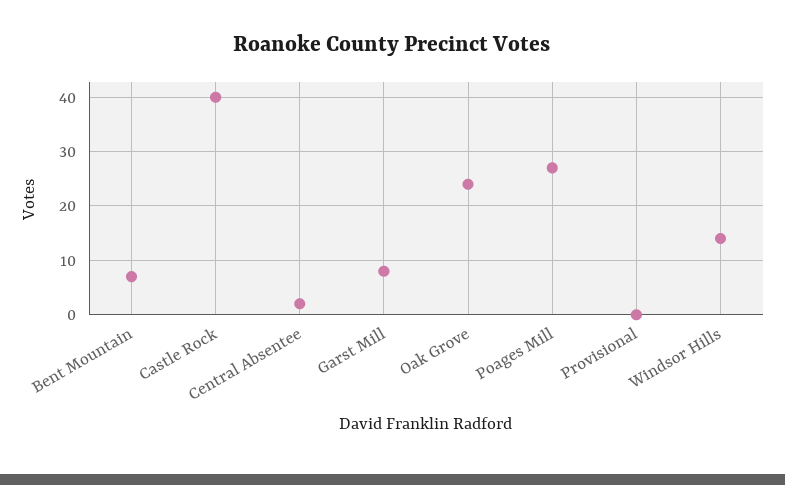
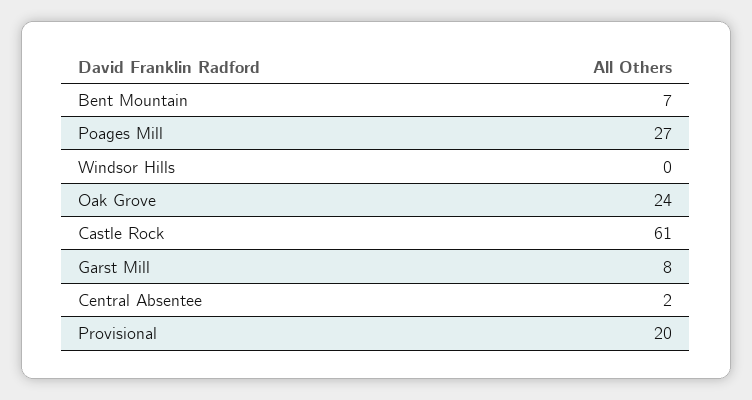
Castle Rock: 40 -> 61
Provisional: 0 -> 20
Windsor Hills: 15 -> 0

